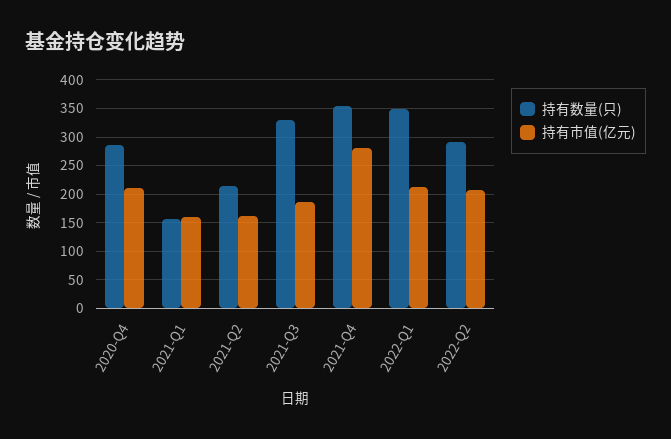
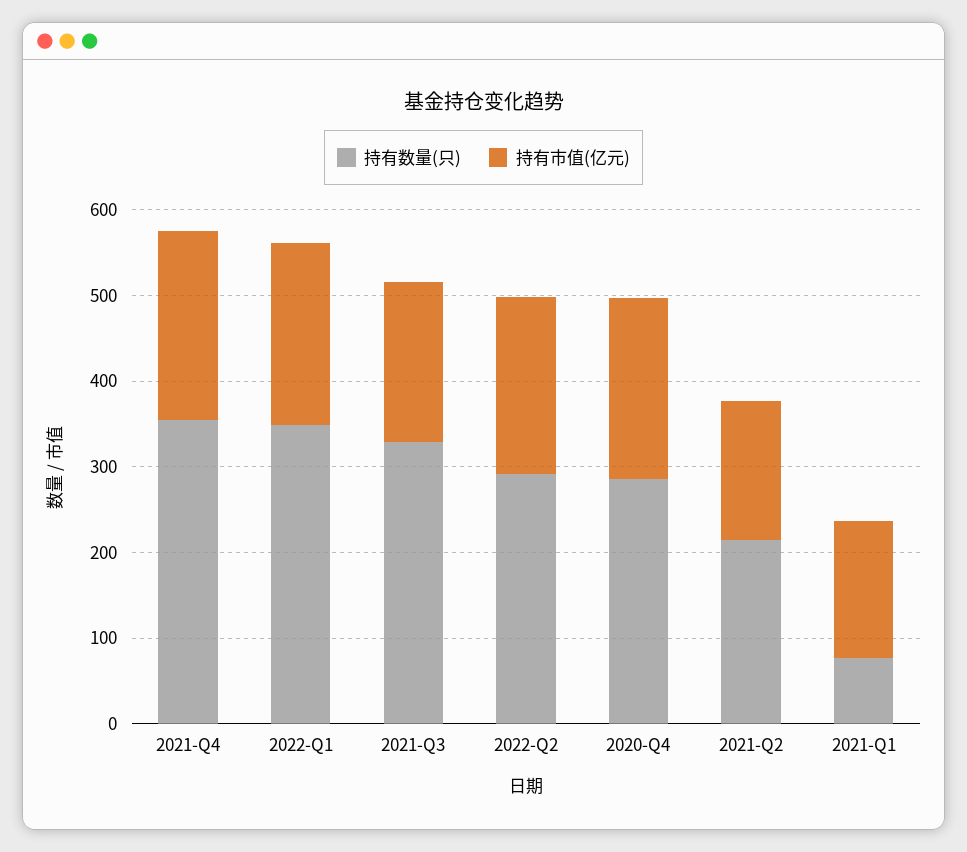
持有数量(只), 2021-Q1: 150 -> 80
持有市值(亿元), 2021-Q4: 275 -> 220

